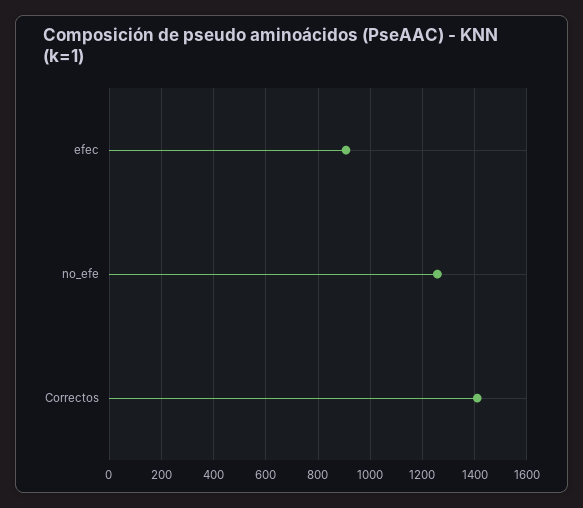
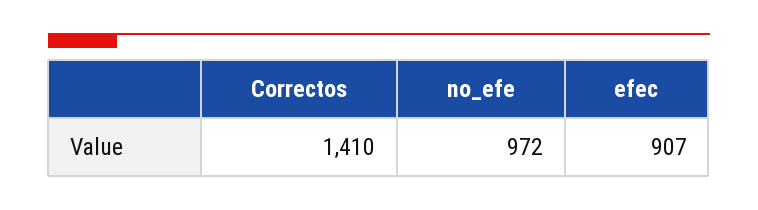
no_efe: 1250 -> 972

